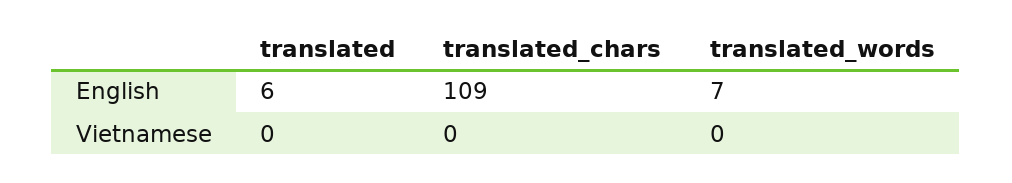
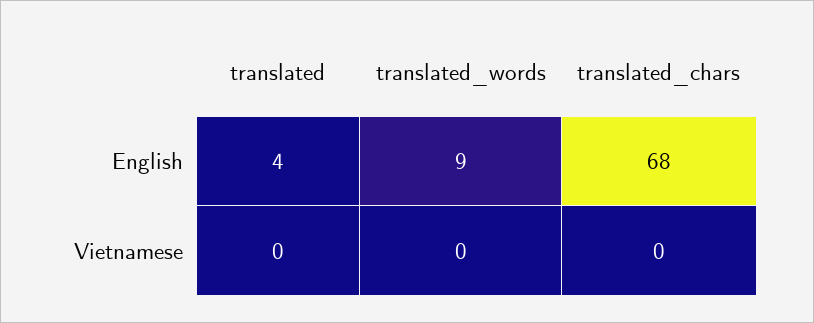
translated, English: 6 -> 4
translated_chars, English: 109 -> 68
translated_words, English: 7 -> 9

